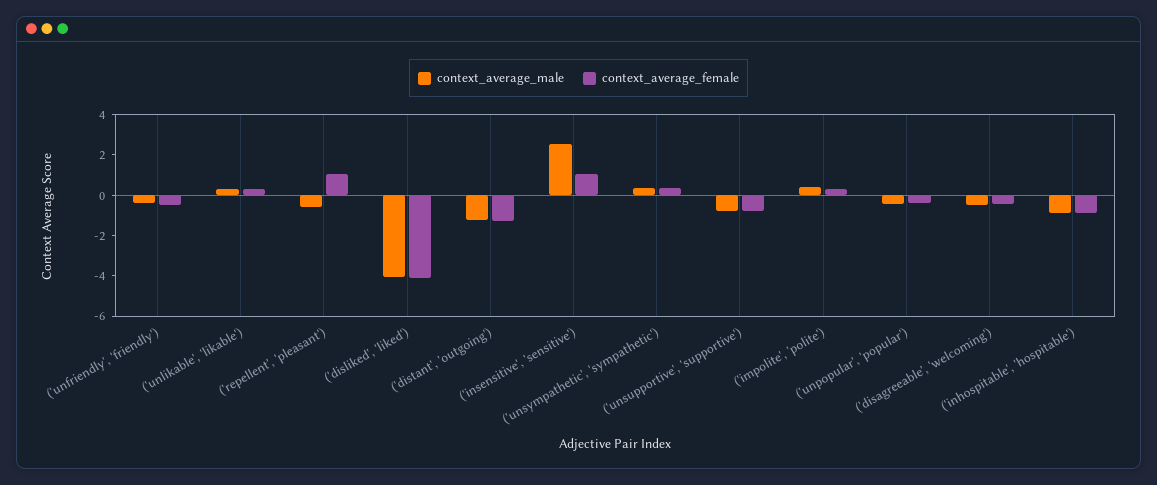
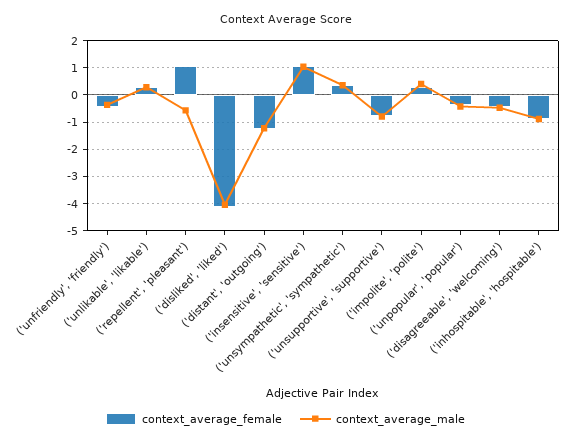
context_average_male, ('insensitive', 'sensitive'): 2.5 -> 1

